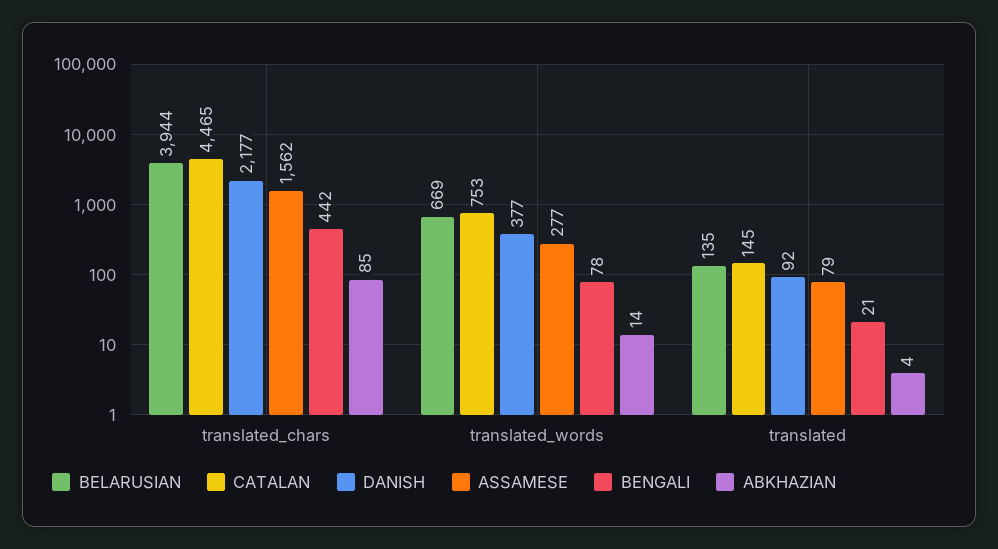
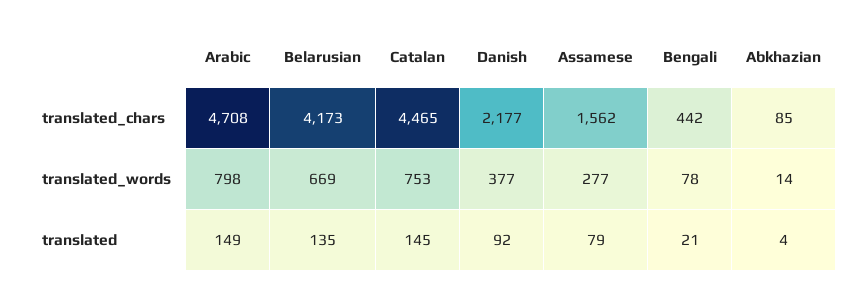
BELARUSIAN, translated_chars: 3944 -> 4173
Arabic, translated_chars: none -> 4708
Arabic, translated_words: none -> 798
Arabic, translated: none -> 149

